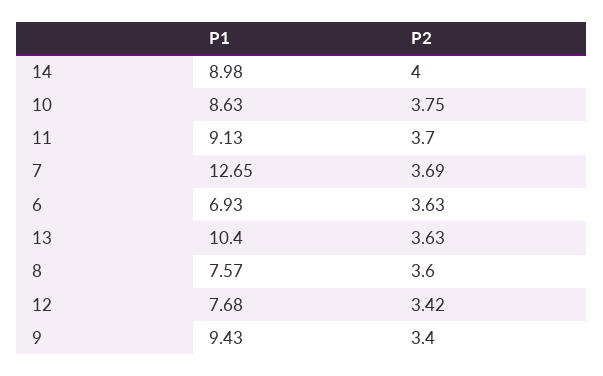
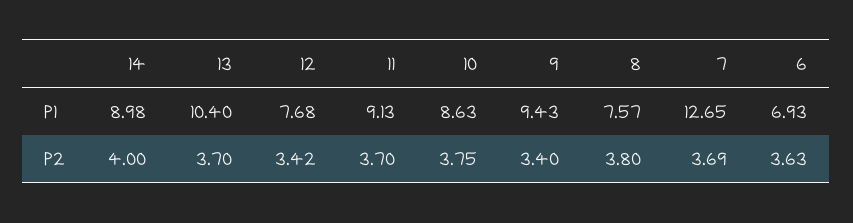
P2, 13: 3.63 -> 3.7
P2, 8: 3.6 -> 3.8

